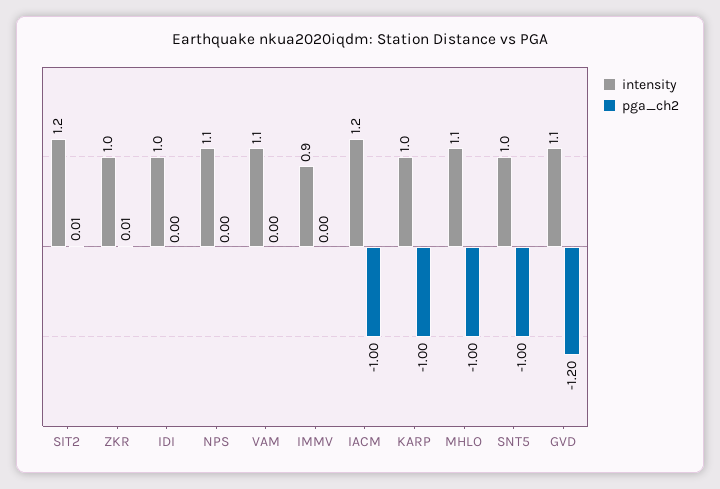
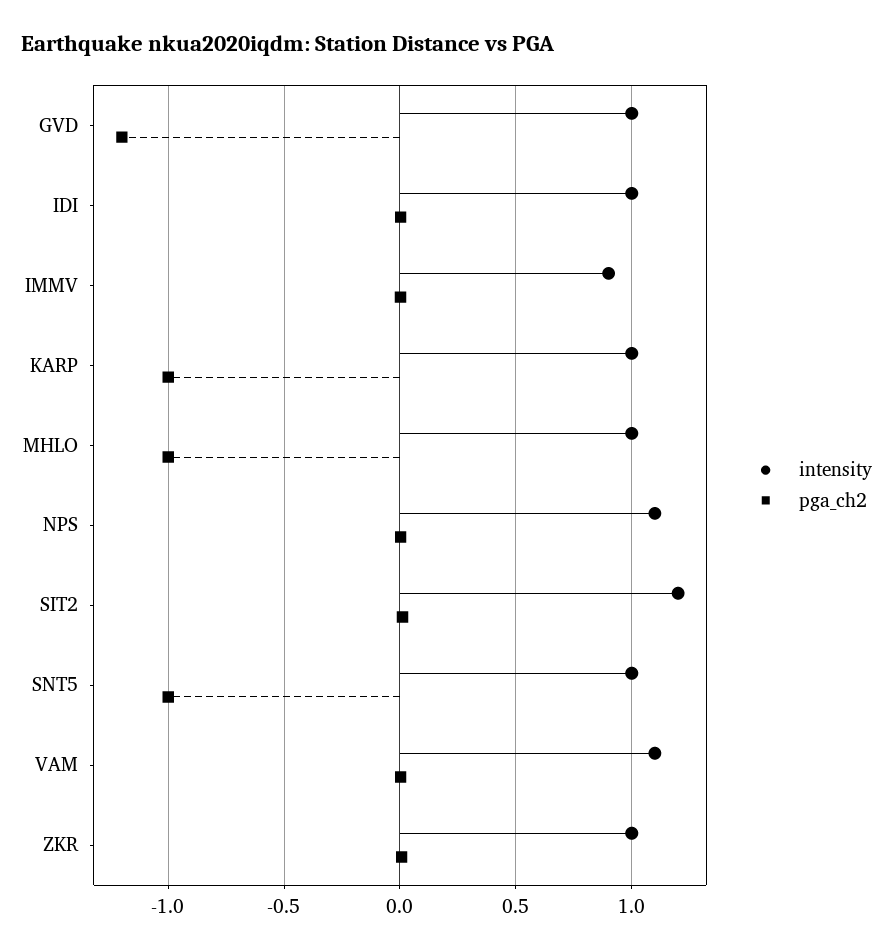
intensity, IACM: 1.2 -> none
pga_ch2, IACM: -1 -> none
intensity, MHLO: 1.1 -> 1
intensity, GVD: 1.1 -> 1

